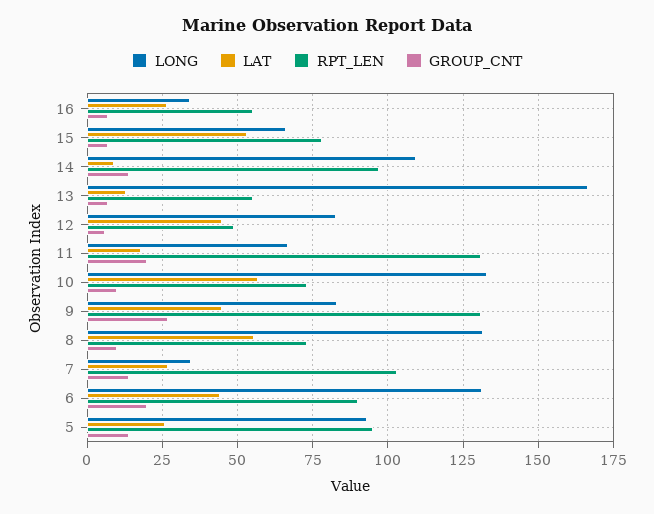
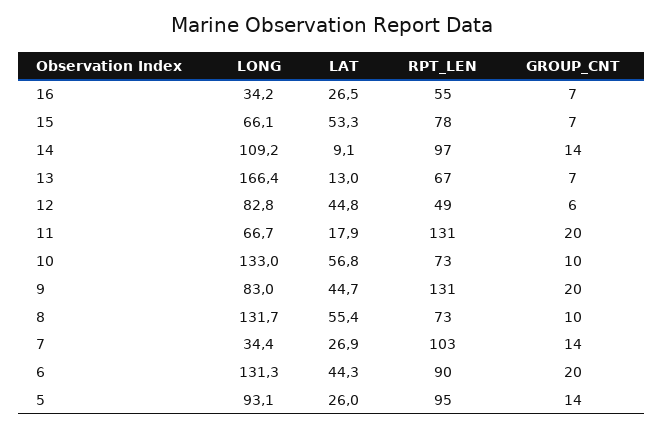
RPT_LEN, 13: 55 -> 67
GROUP_CNT, 9: 27.5 -> 20

